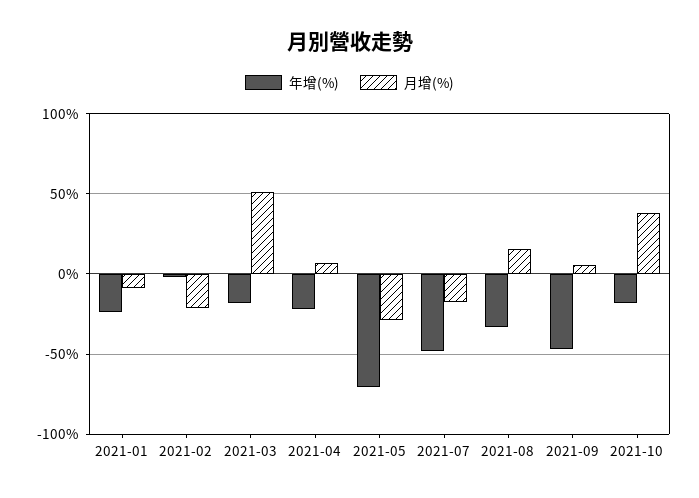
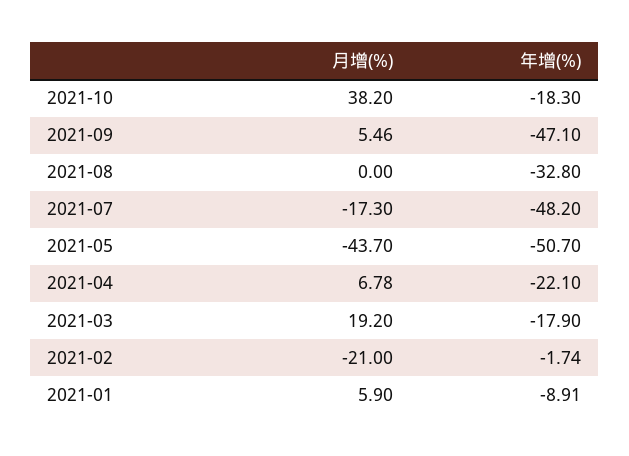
年增(%), 2021-01: -25 -> -8.91
月增(%), 2021-01: -10 -> 5.9
月增(%), 2021-03: 50 -> 19.2
年增(%), 2021-05: -70 -> -50.7
月增(%), 2021-05: -30 -> -43.7
月增(%), 2021-08: 15 -> 0

